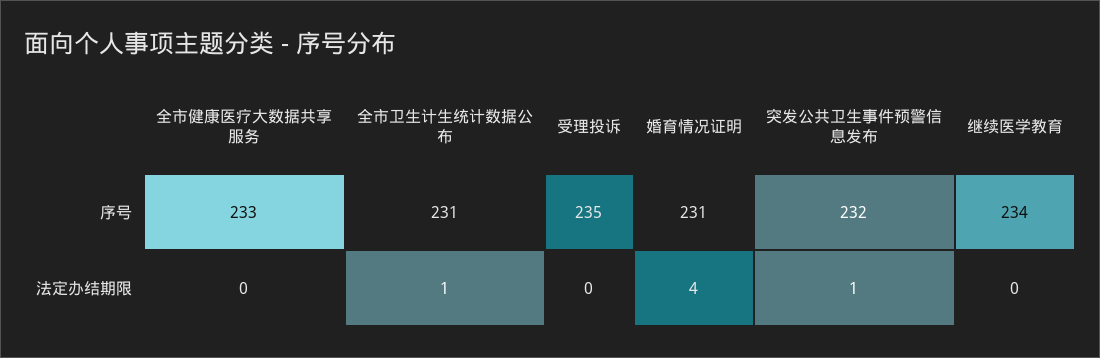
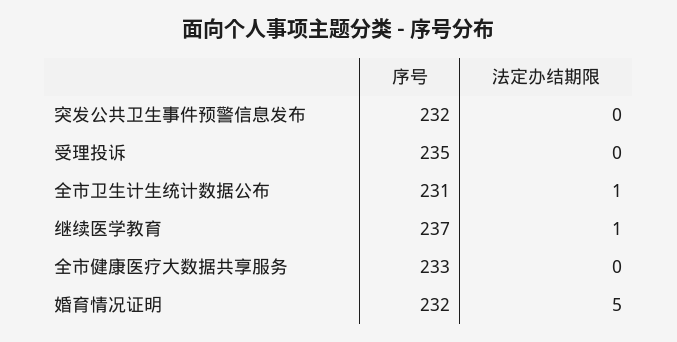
婚育情况证明, 序号: 231 -> 232
继续医学教育, 序号: 234 -> 237
婚育情况证明, 法定办结期限: 4 -> 5
突发公共卫生事件预警信息发布, 法定办结期限: 1 -> 0
继续医学教育, 法定办结期限: 0 -> 1

